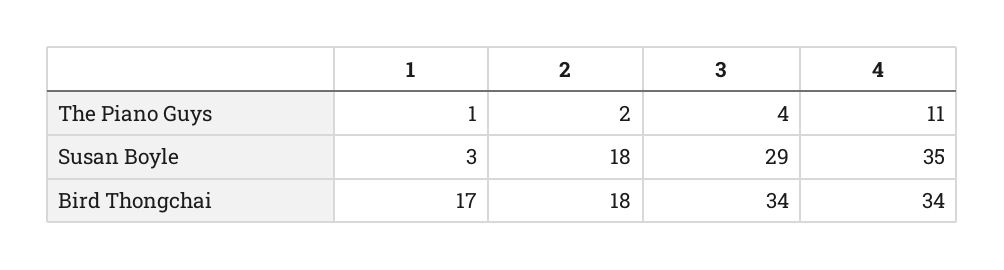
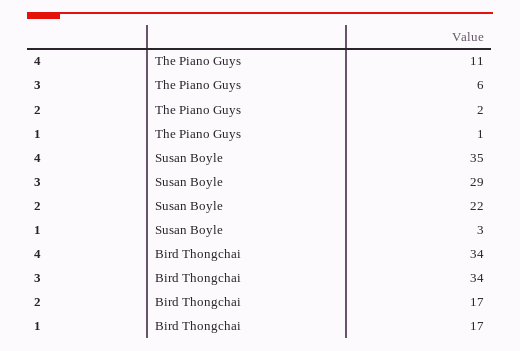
3, The Piano Guys: 4 -> 6
2, Susan Boyle: 18 -> 22
2, Bird Thongchai: 18 -> 17

